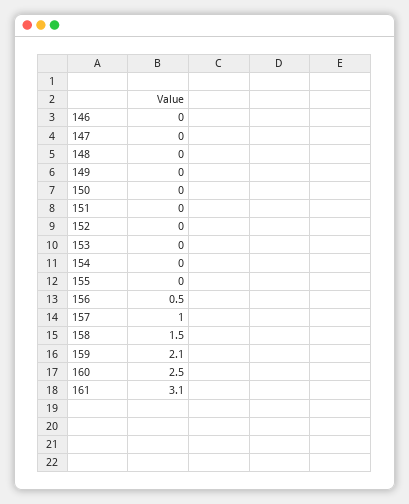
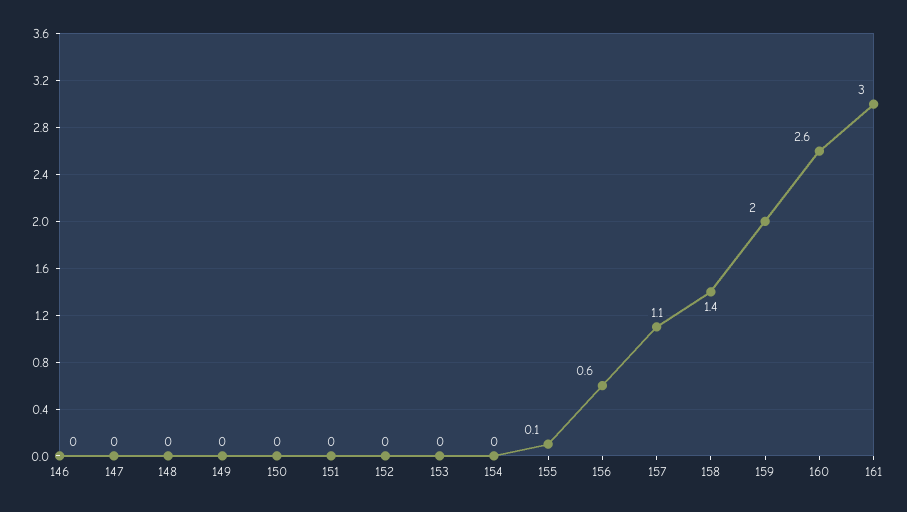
155: 0 -> 0.1
156: 0.5 -> 0.6
157: 1 -> 1.1
158: 1.5 -> 1.4
159: 2.1 -> 2
160: 2.5 -> 2.6
161: 3.1 -> 3

